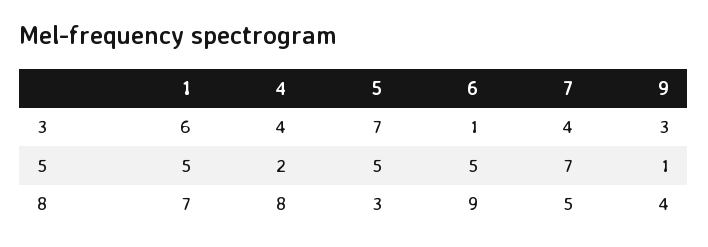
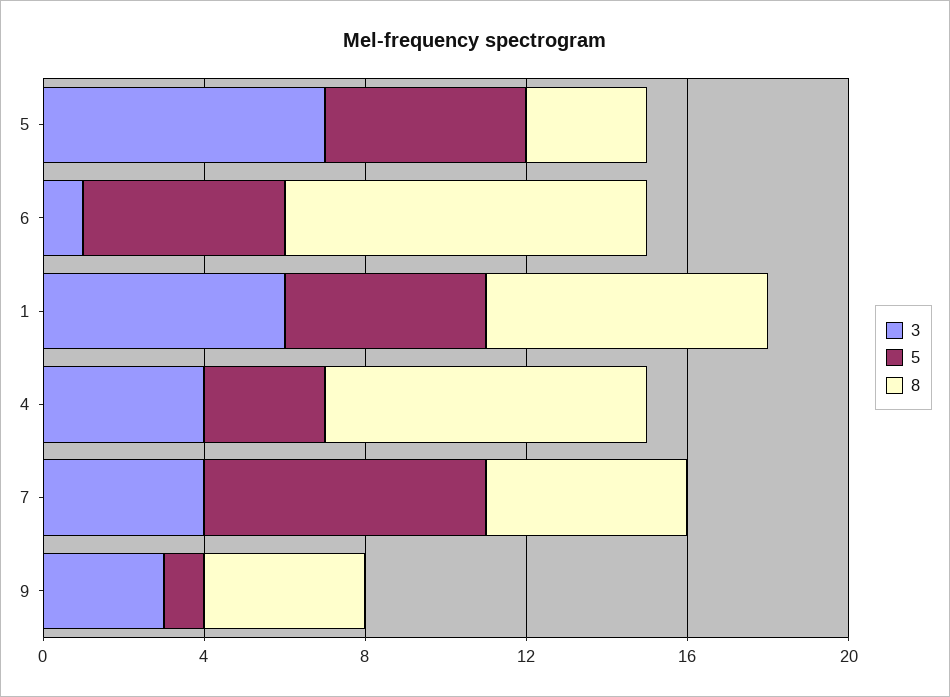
5, 4: 2 -> 3

